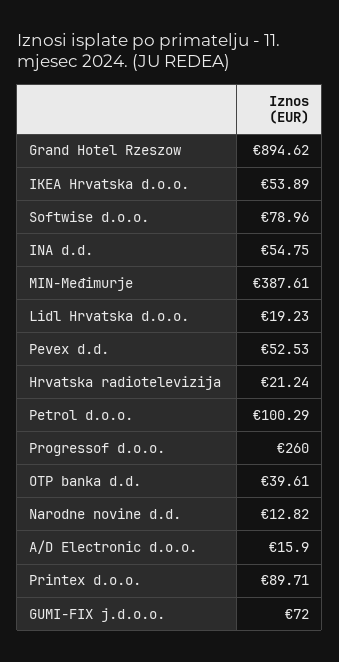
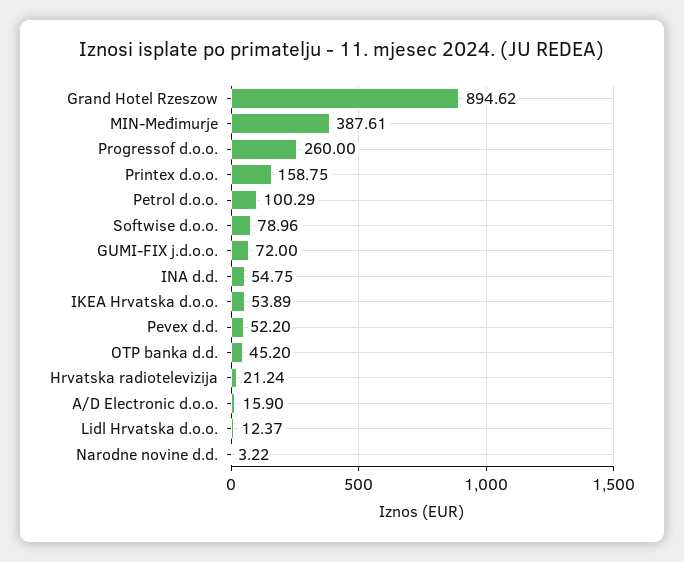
Lidl Hrvatska d.o.o.: 19.23 -> 12.37
Pevex d.d.: 52.53 -> 52.2
OTP banka d.d.: 39.61 -> 45.2
Narodne novine d.d.: 12.82 -> 3.22
Printex d.o.o.: 89.71 -> 158.75

